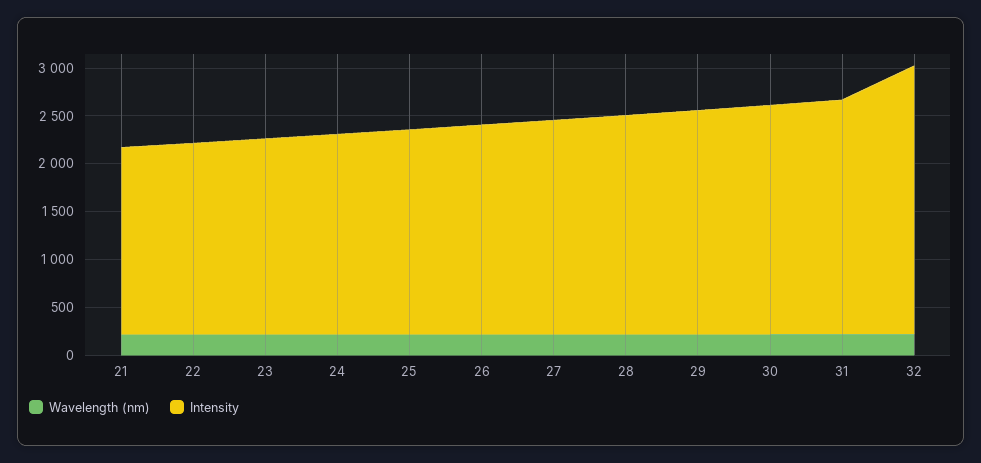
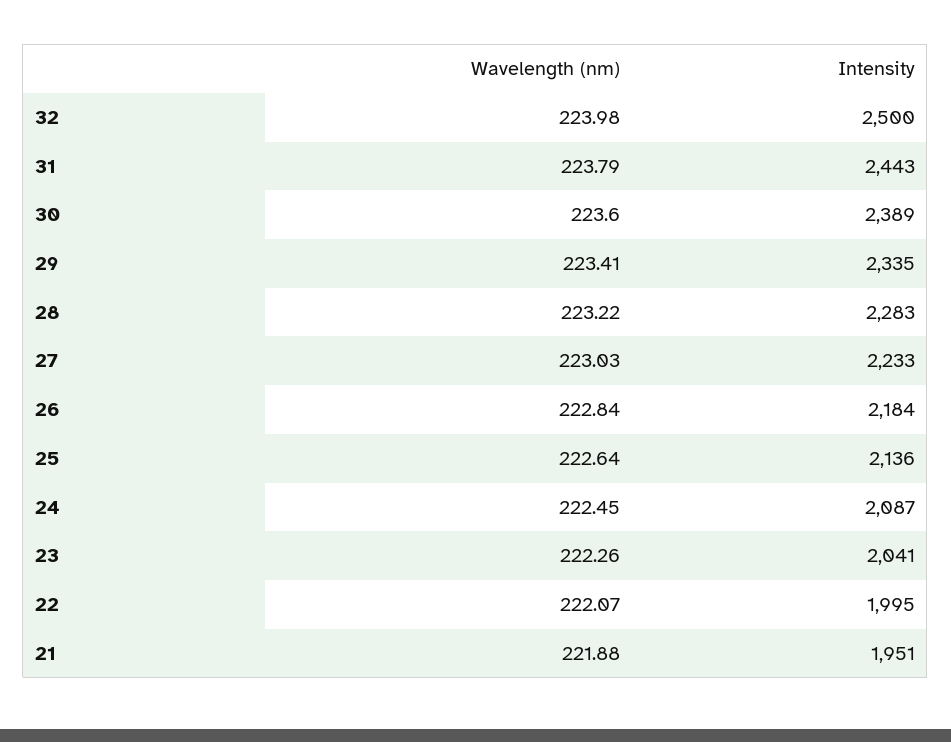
Intensity, 32: 2800 -> 2500

